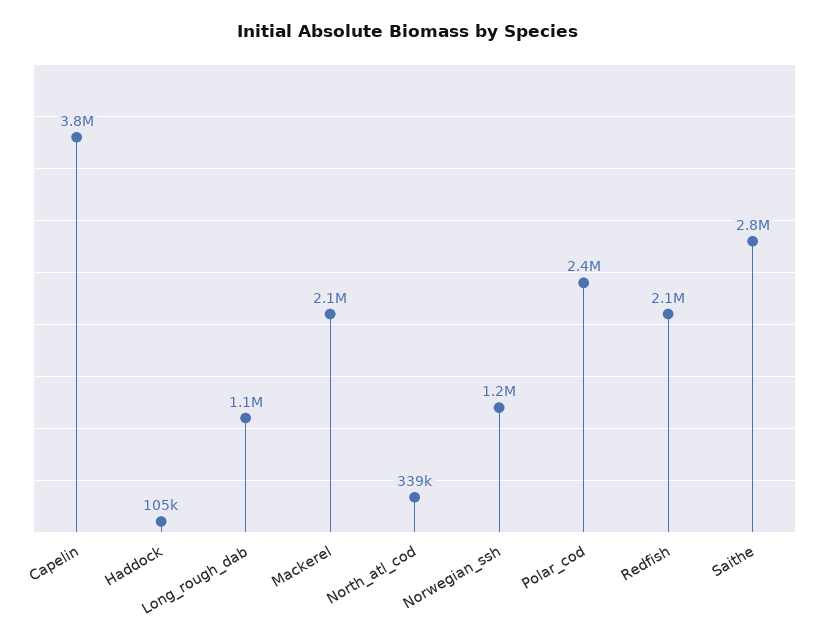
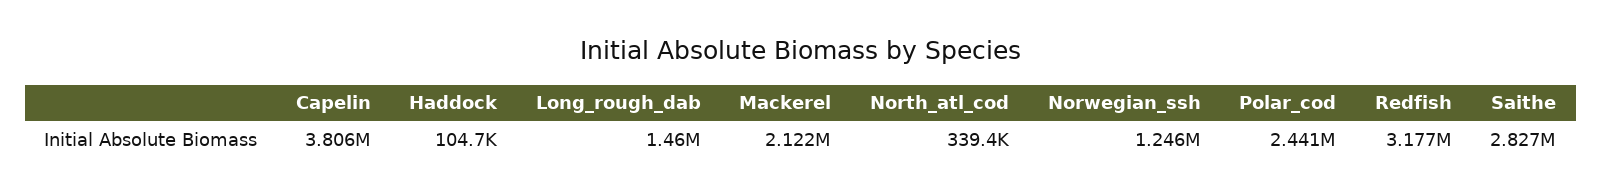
Long_rough_dab: 1100000 -> 1460000
Redfish: 2100000 -> 3177000

